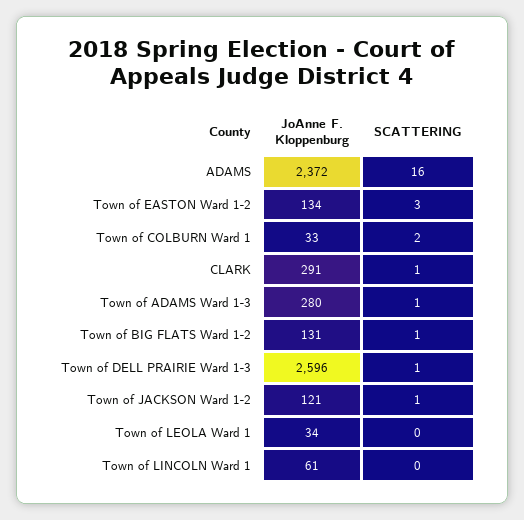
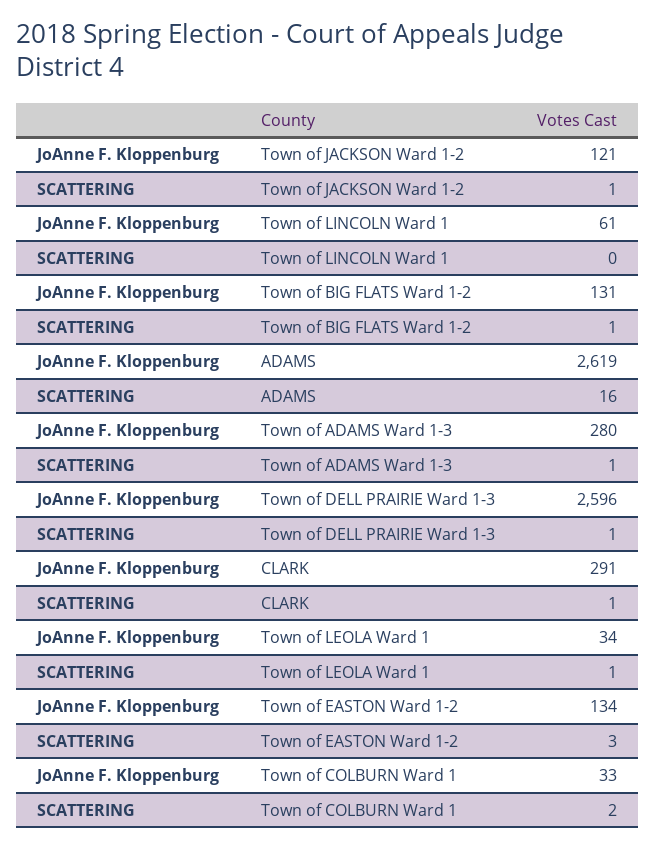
JoAnne F. Kloppenburg, ADAMS: 2372 -> 2619
SCATTERING, Town of LEOLA Ward 1: 0 -> 1

